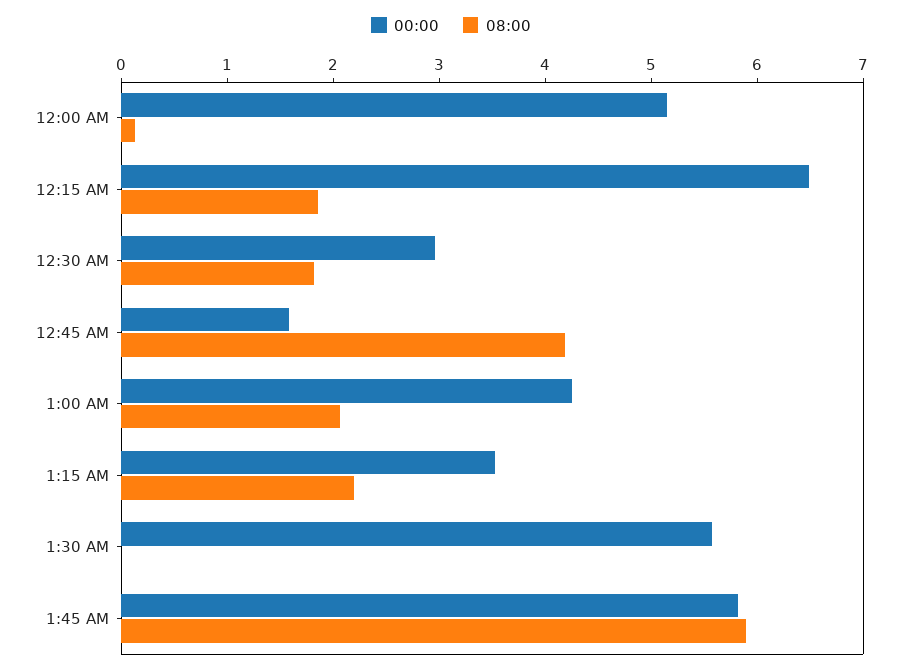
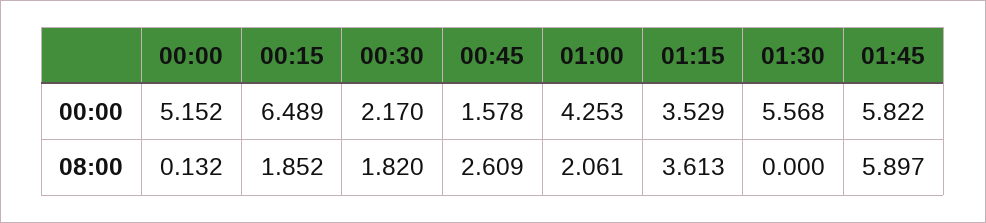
00:00, 12:30 AM: 3 -> 2.17
08:00, 12:45 AM: 4.2 -> 2.609
08:00, 1:15 AM: 2.2 -> 3.613

